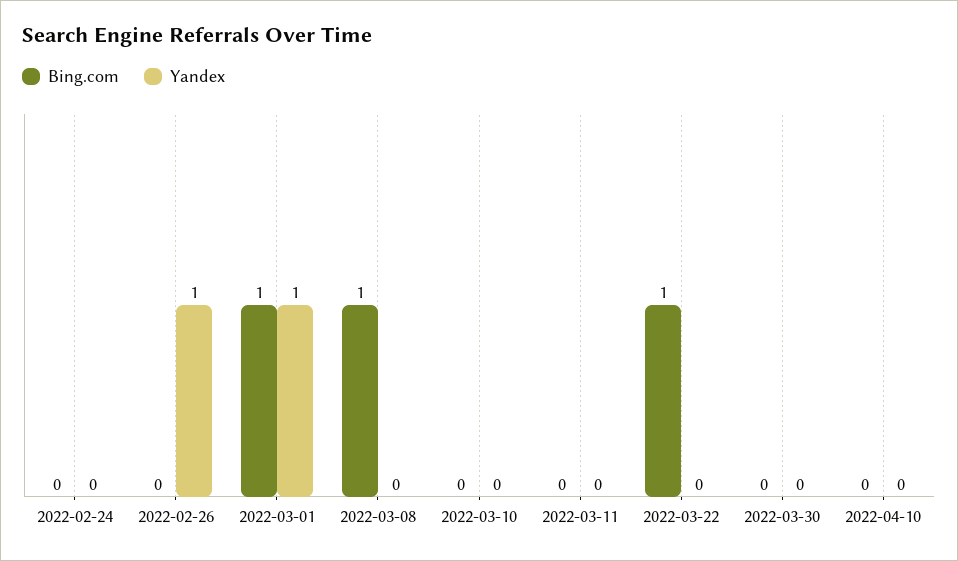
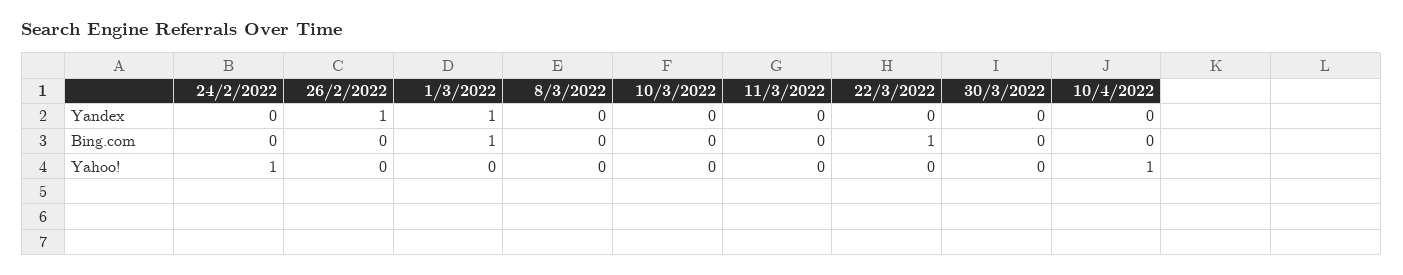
Bing.com, 2022-03-08: 1 -> 0
Yahoo!, 2022-02-24: none -> 1
Yahoo!, 2022-02-26: none -> 0
Yahoo!, 2022-03-01: none -> 0
Yahoo!, 2022-03-08: none -> 0
Yahoo!, 2022-03-10: none -> 0
Yahoo!, 2022-03-11: none -> 0
Yahoo!, 2022-03-22: none -> 0
Yahoo!, 2022-03-30: none -> 0
Yahoo!, 2022-04-10: none -> 1

